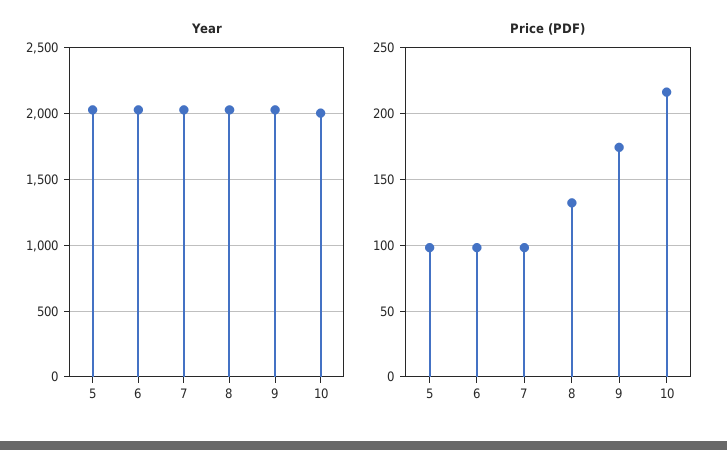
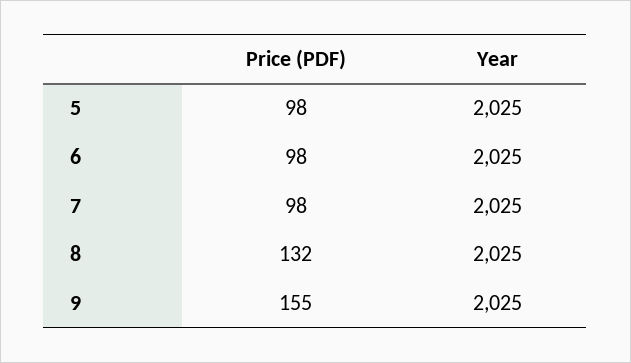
Year, 10: 2000 -> none
Price (PDF), 9: 175 -> 155
Price (PDF), 10: 215 -> none

